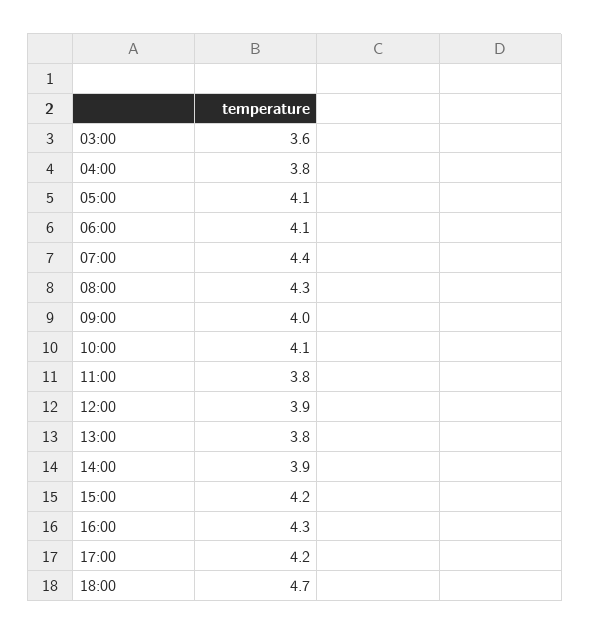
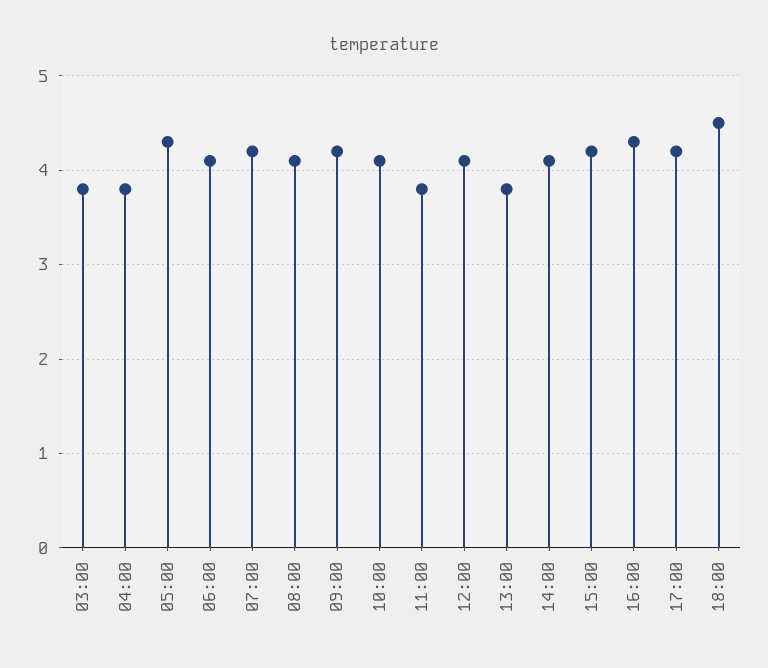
03:00: 3.6 -> 3.8
05:00: 4.1 -> 4.3
07:00: 4.4 -> 4.2
08:00: 4.3 -> 4.1
09:00: 4 -> 4.2
12:00: 3.9 -> 4.1
14:00: 3.9 -> 4.1
18:00: 4.7 -> 4.5

